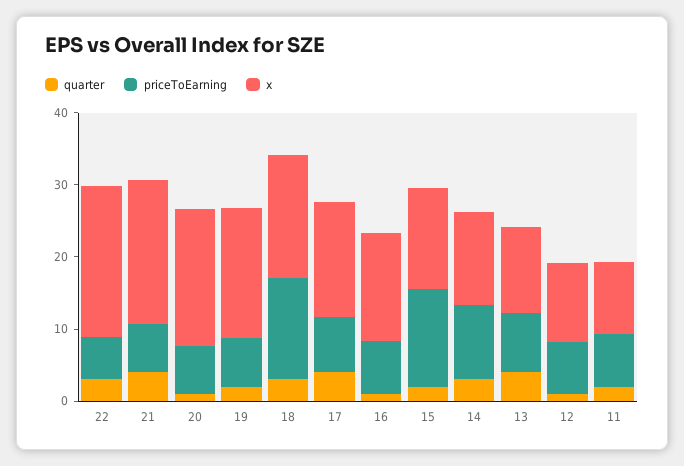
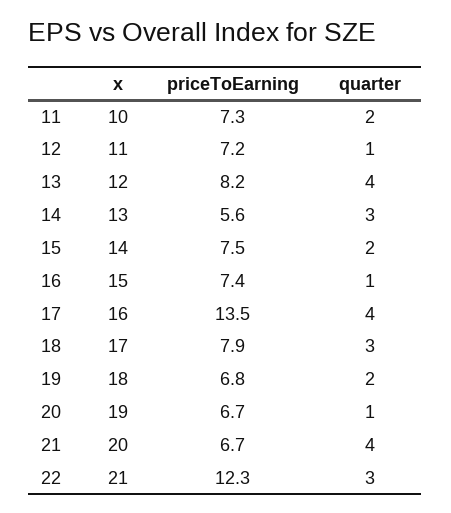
priceToEarning, 22: 6 -> 12.3
priceToEarning, 18: 14 -> 7.9
priceToEarning, 17: 8 -> 13.5
priceToEarning, 15: 14 -> 7.5
priceToEarning, 14: 10 -> 5.6

